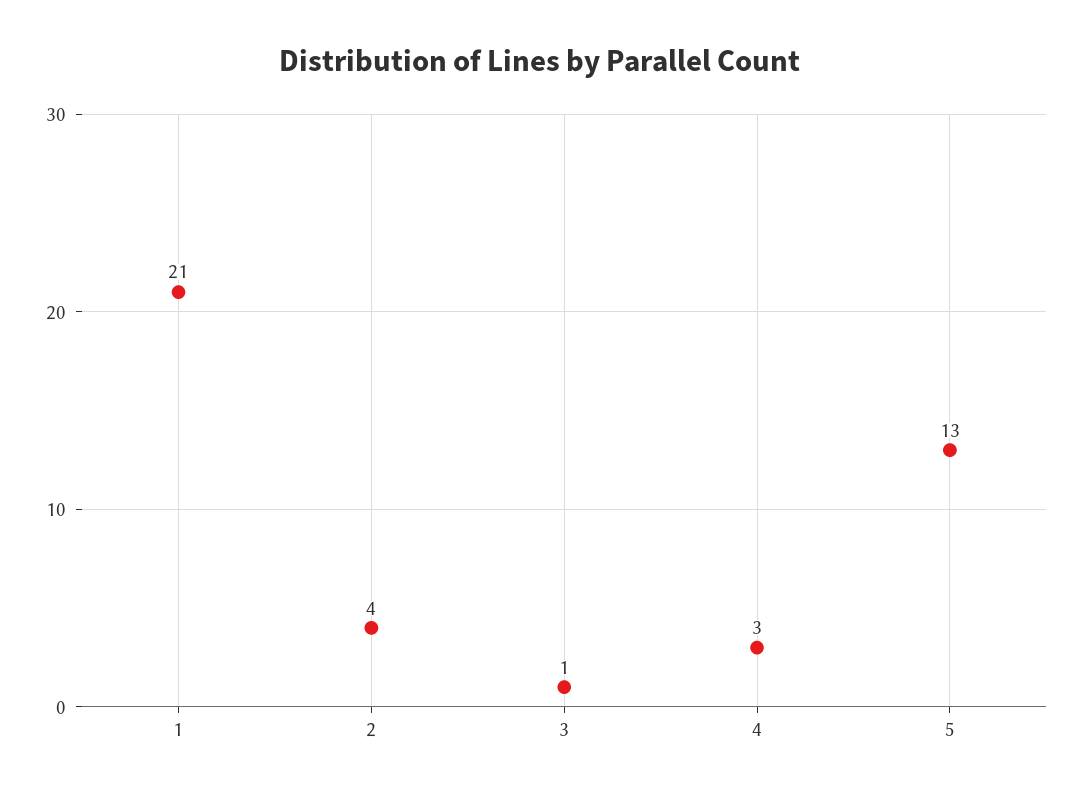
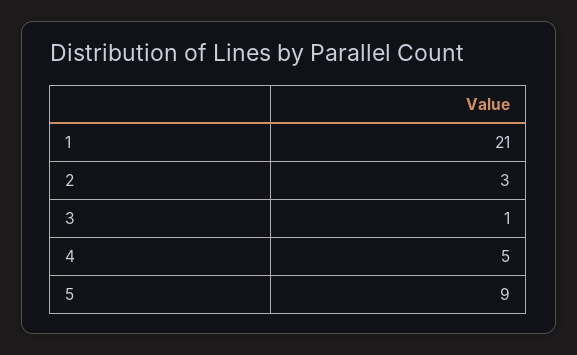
2: 4 -> 3
4: 3 -> 5
5: 13 -> 9

